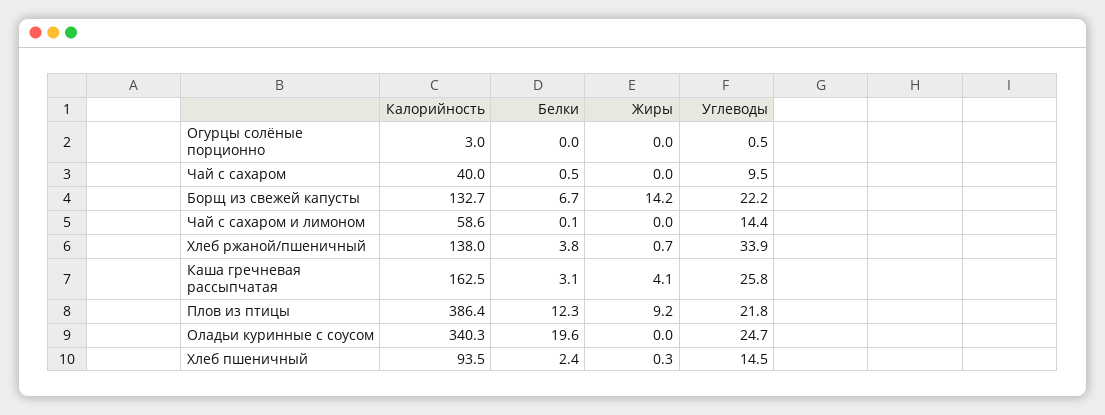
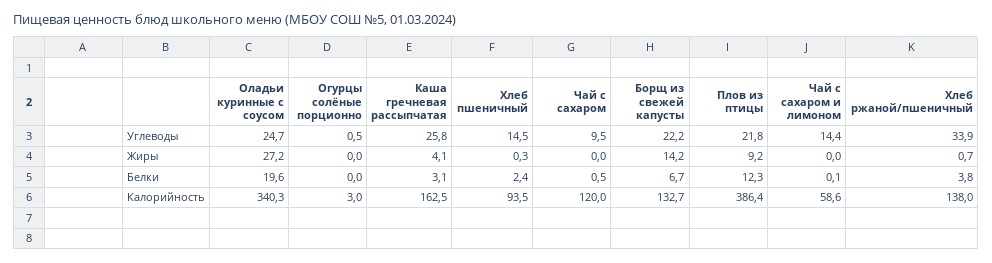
Калорийность, Чай с сахаром: 40 -> 120
Жиры, Оладьи куринные с соусом: 0 -> 27.2

